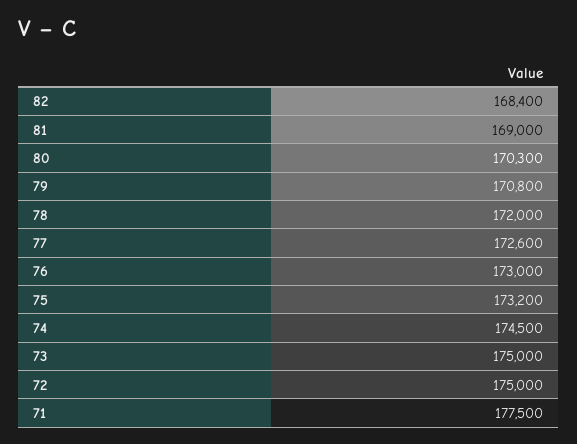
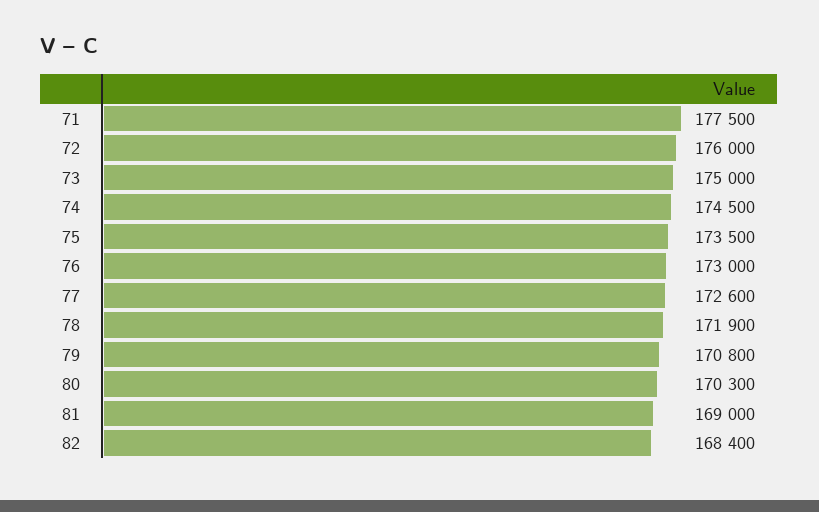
78: 172000 -> 171900
75: 173200 -> 173500
72: 175000 -> 176000

